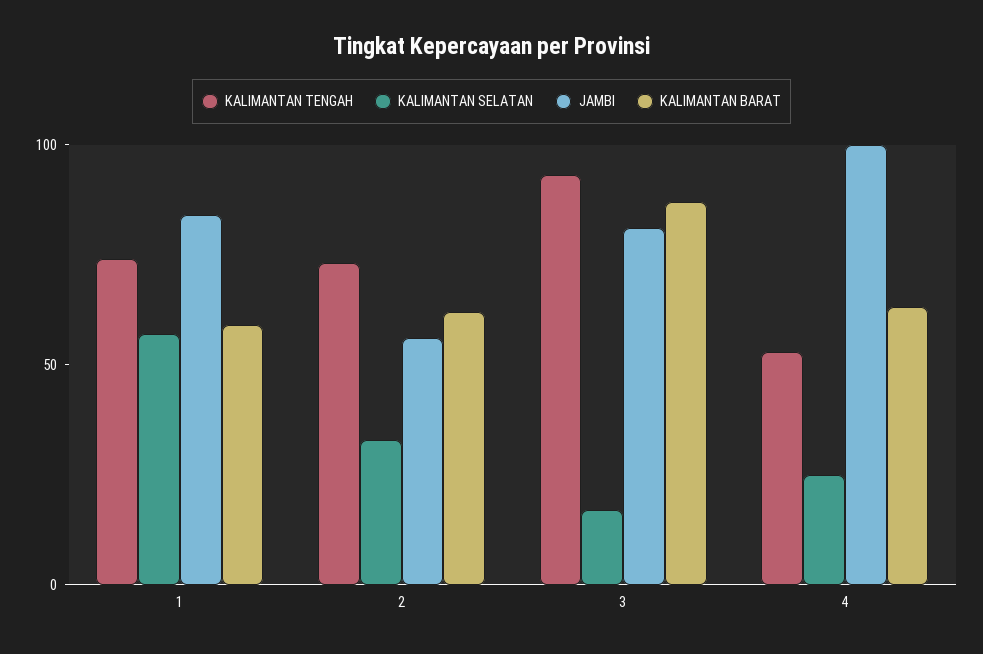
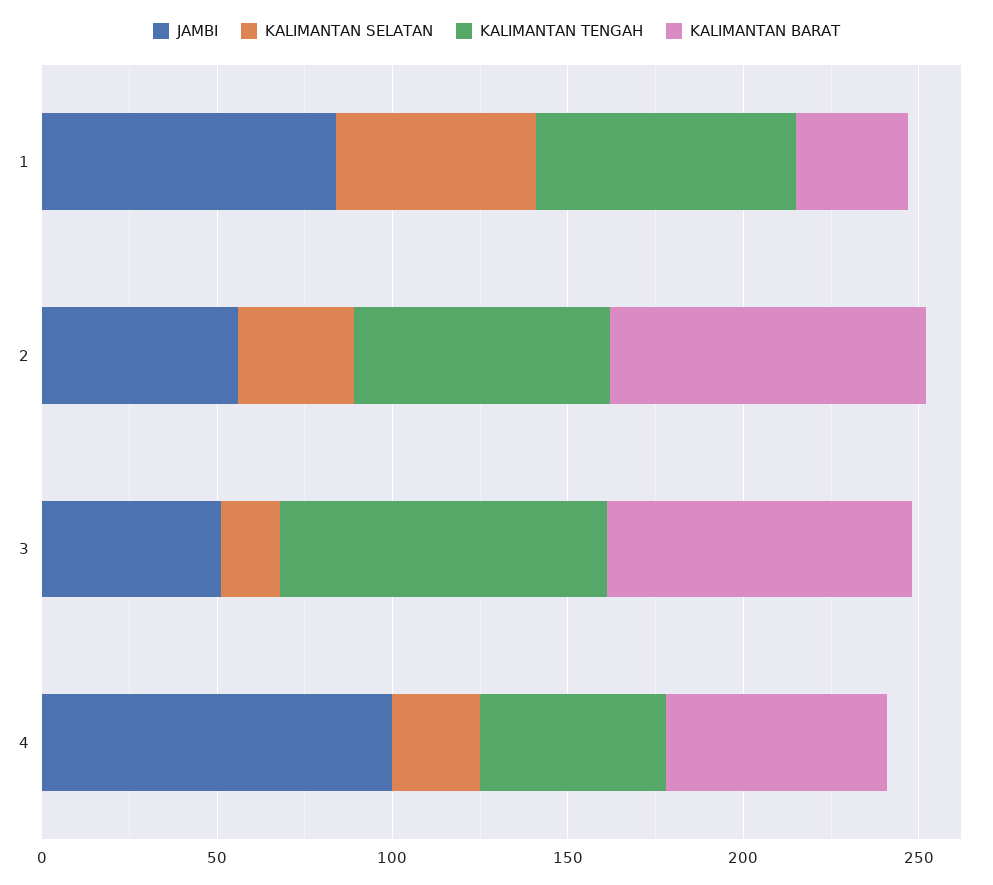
KALIMANTAN BARAT, 1: 60 -> 30
KALIMANTAN BARAT, 2: 60 -> 90
JAMBI, 3: 80 -> 50

